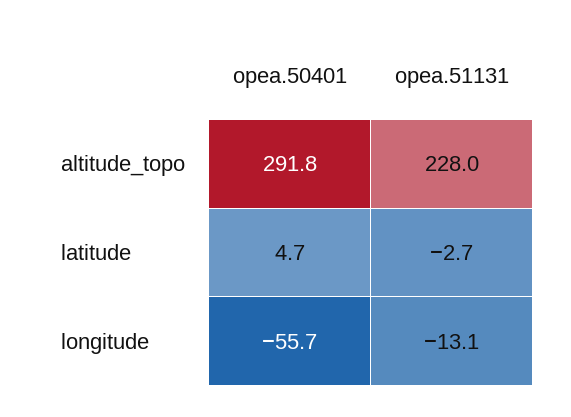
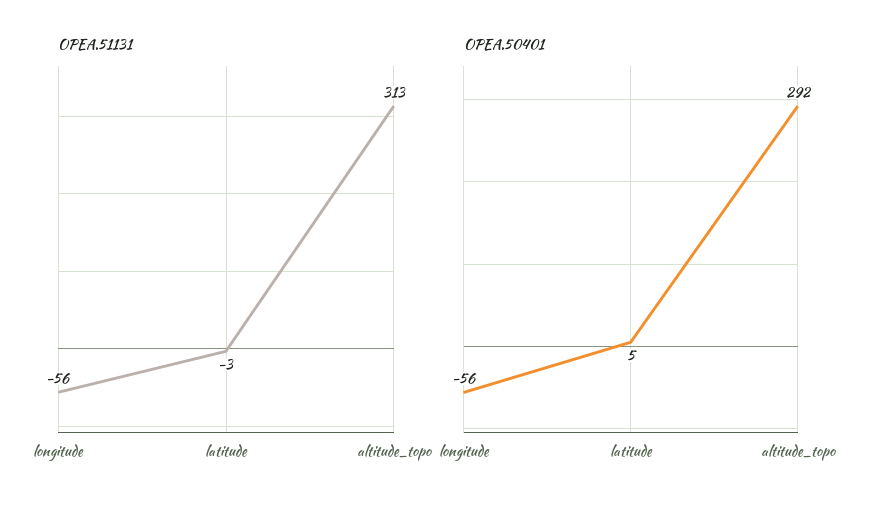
opea.51131, altitude_topo: 228 -> 313
opea.51131, longitude: -13.1 -> -56

